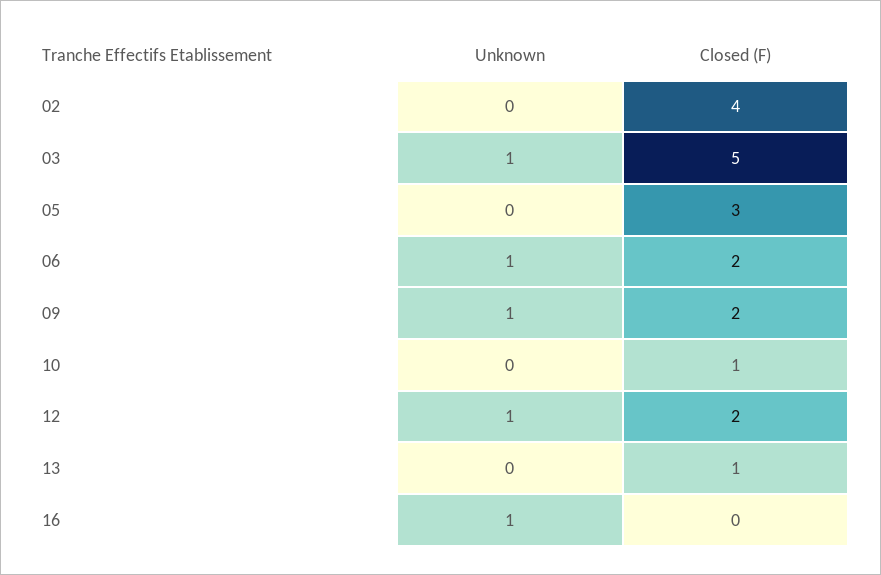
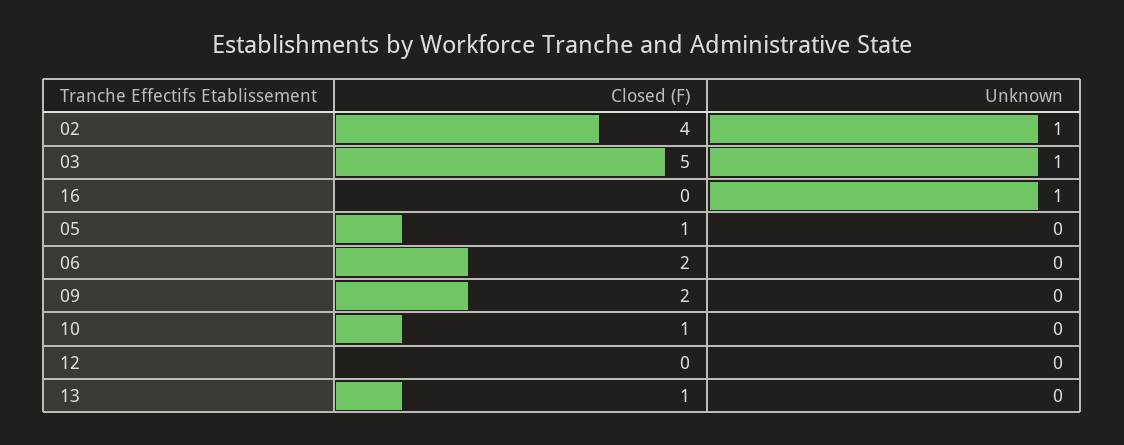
Unknown, 02: 0 -> 1
Closed (F), 05: 3 -> 1
Unknown, 06: 1 -> 0
Unknown, 09: 1 -> 0
Unknown, 12: 1 -> 0
Closed (F), 12: 2 -> 0

